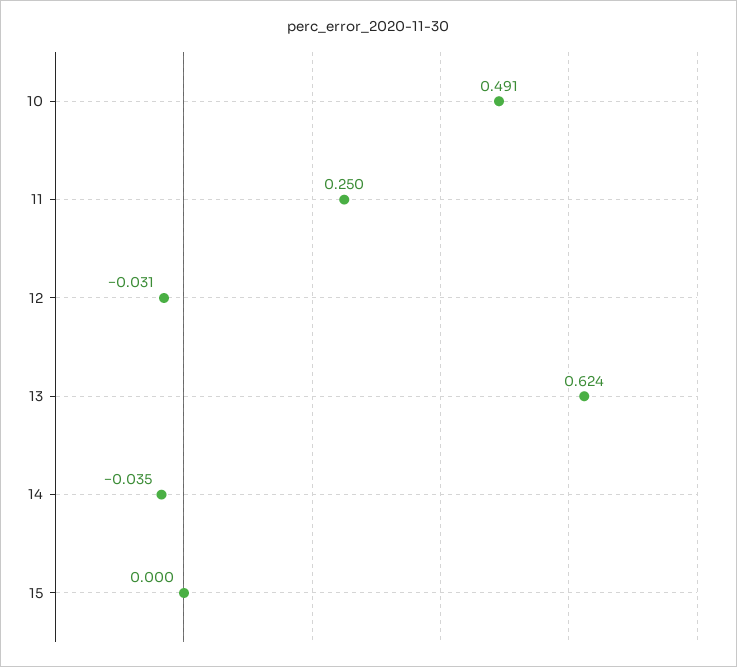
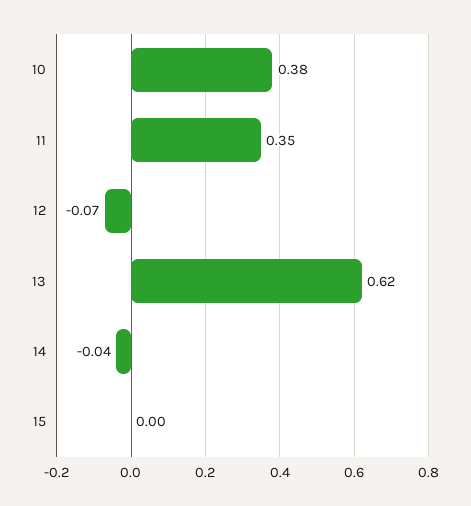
10: 0.491 -> 0.38
11: 0.25 -> 0.35
12: -0.031 -> -0.07

